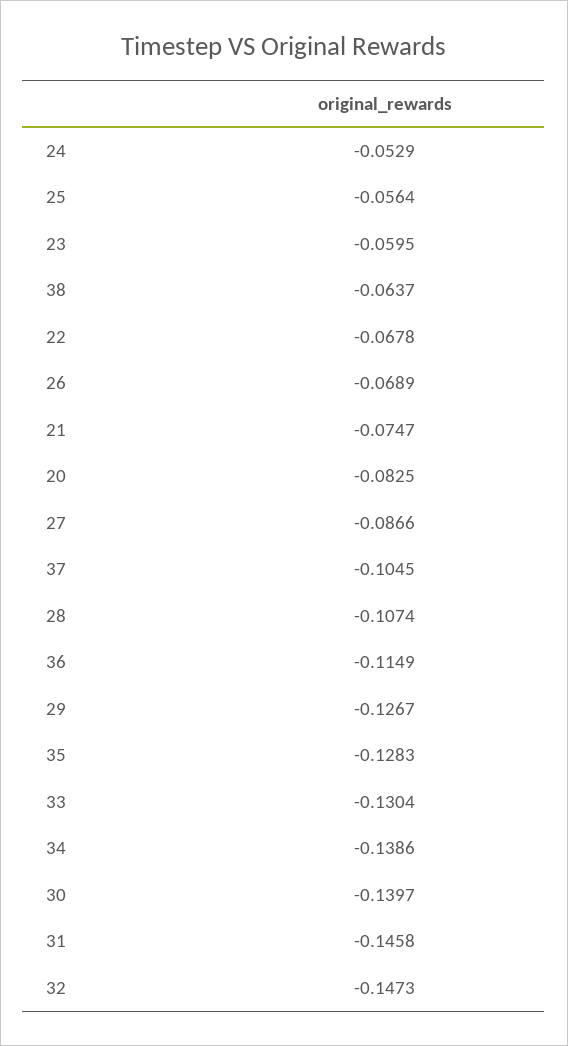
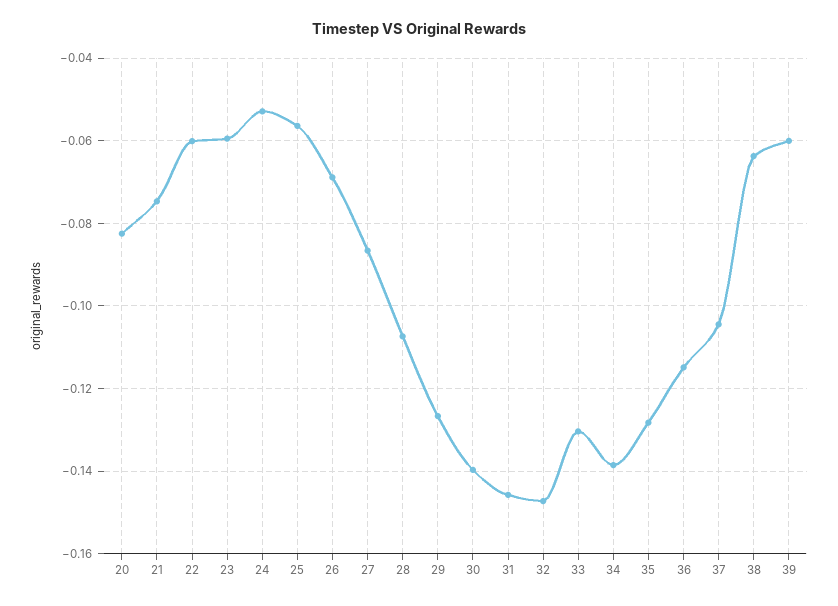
22: -0.0678 -> -0.06
39: none -> -0.06

